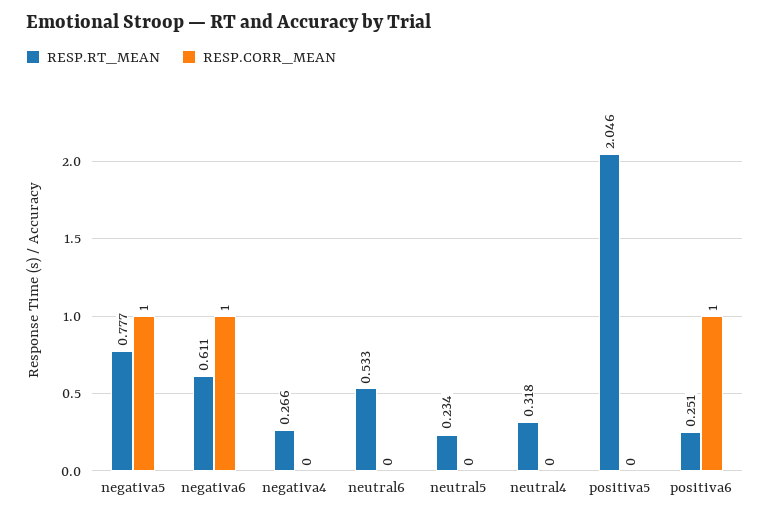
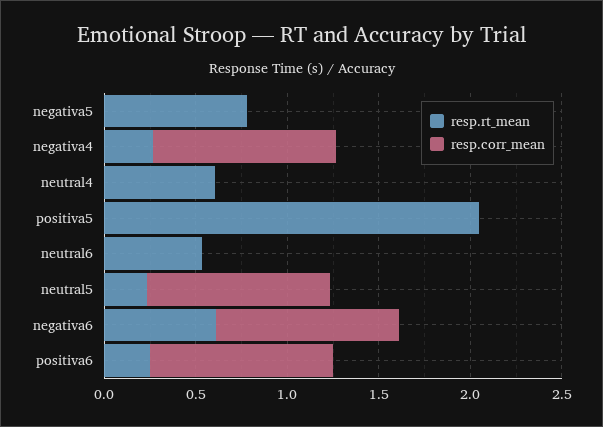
RESP.CORR_MEAN, negativa5: 1 -> 0
RESP.CORR_MEAN, negativa4: 0 -> 1
RESP.CORR_MEAN, neutral5: 0 -> 1
RESP.RT_MEAN, neutral4: 0.318 -> 0.6

